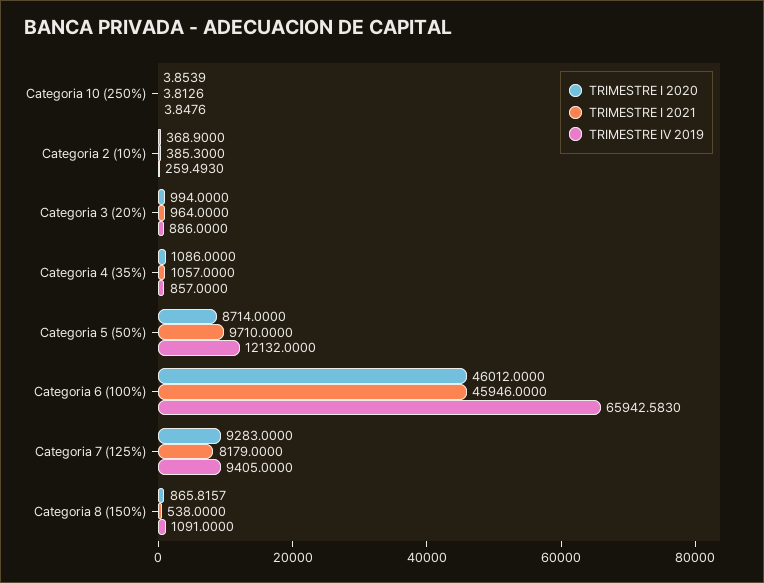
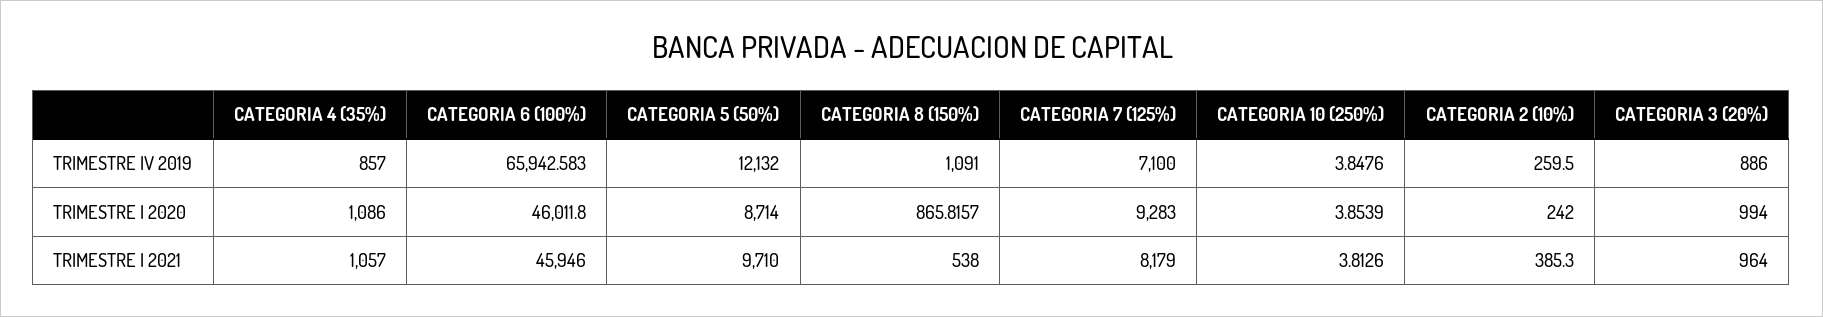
TRIMESTRE I 2020, Categoria 2 (10%): 368.9 -> 242
TRIMESTRE IV 2019, Categoria 2 (10%): 259.493 -> 259.5
TRIMESTRE I 2020, Categoria 6 (100%): 46012 -> 46011.8
TRIMESTRE IV 2019, Categoria 7 (125%): 9405 -> 7100

